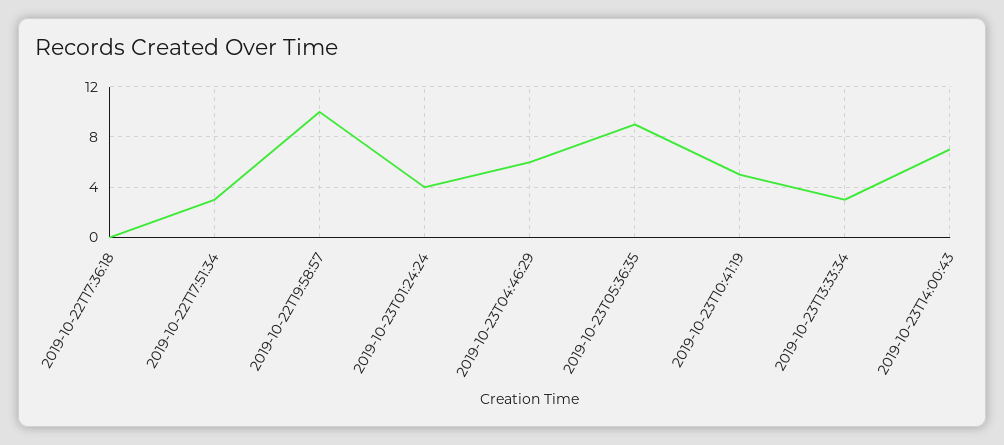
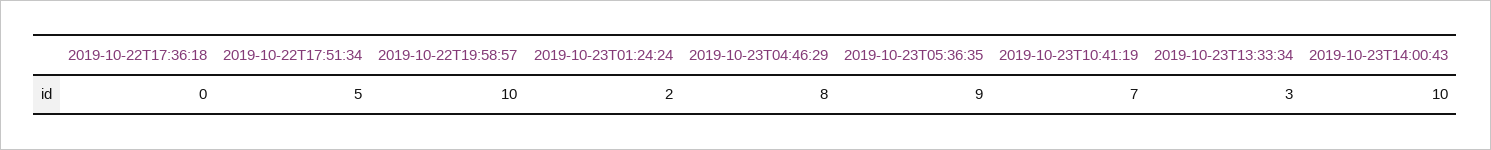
2019-10-22T17:51:34: 3 -> 5
2019-10-23T01:24:24: 4 -> 2
2019-10-23T04:46:29: 6 -> 8
2019-10-23T10:41:19: 5 -> 7
2019-10-23T14:00:43: 7 -> 10

